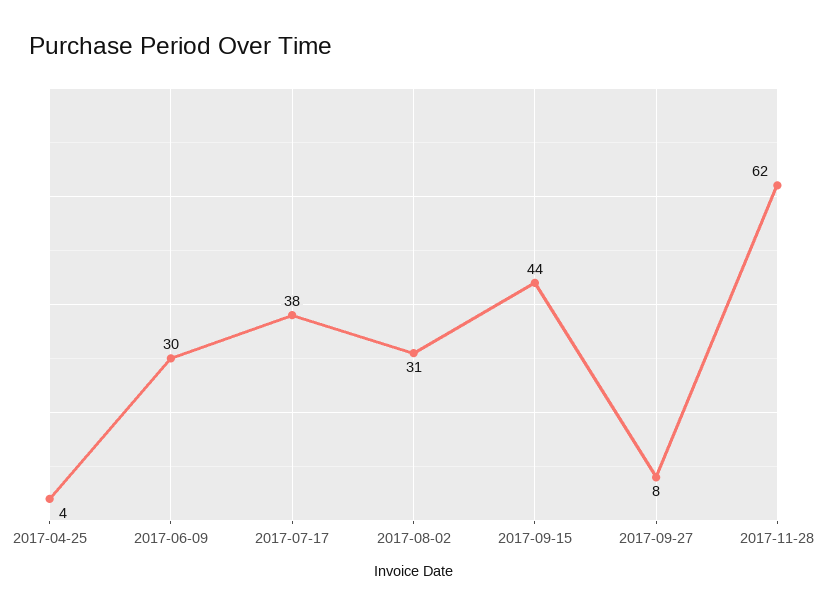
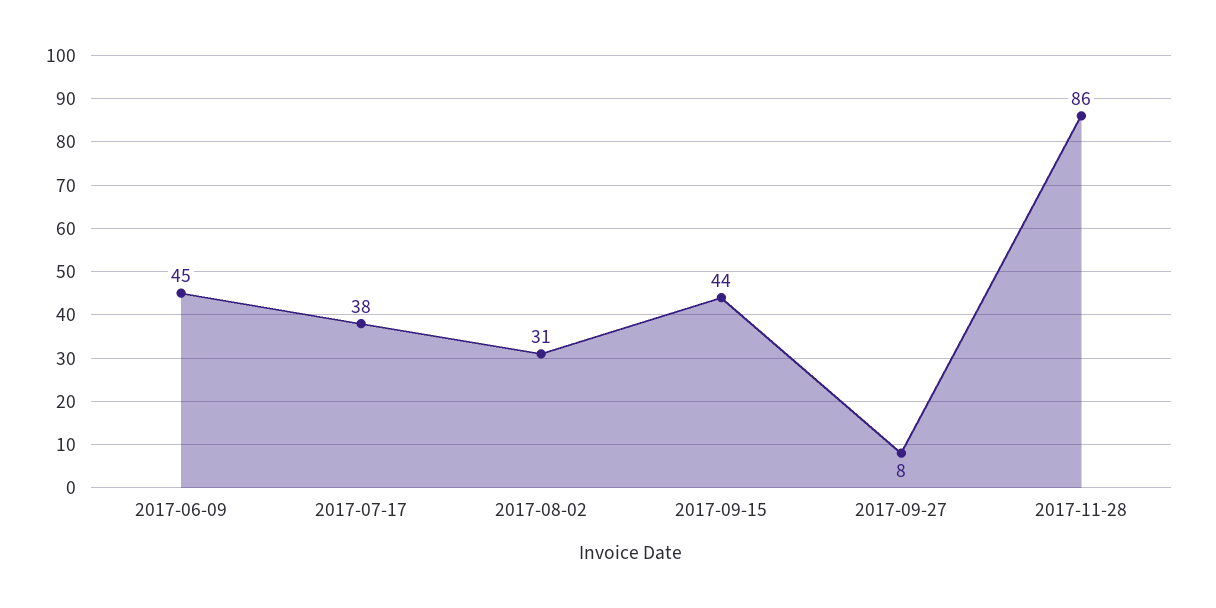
2017-04-25: 4 -> none
2017-06-09: 30 -> 45
2017-11-28: 62 -> 86

